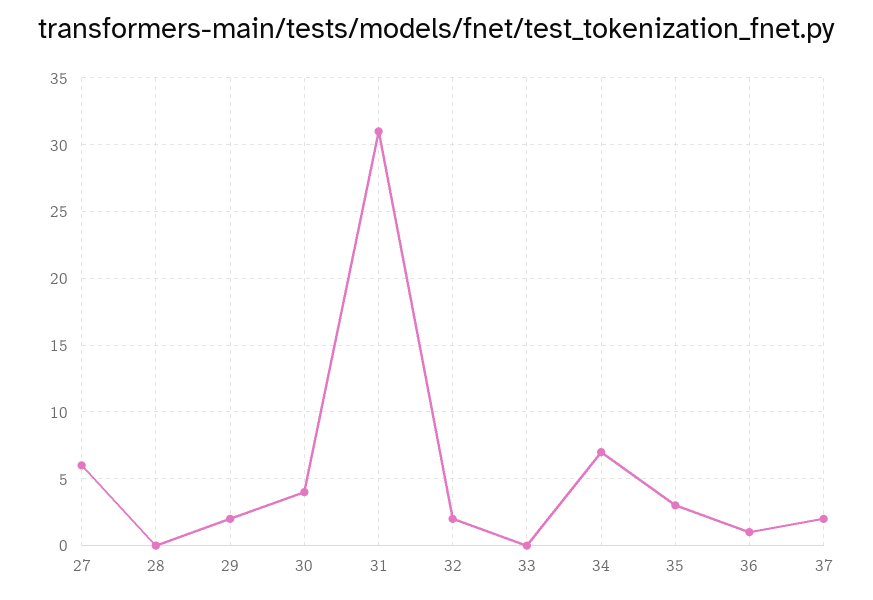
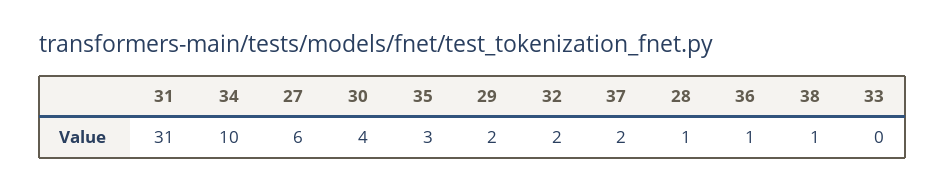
28: 0 -> 1
34: 7 -> 10
38: none -> 1

